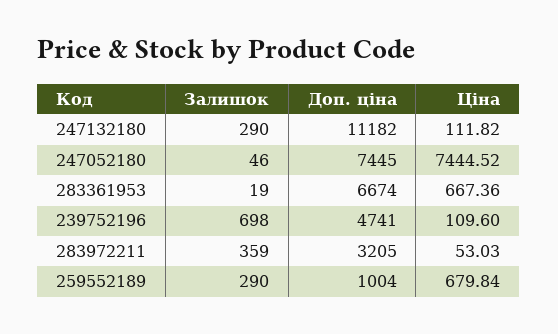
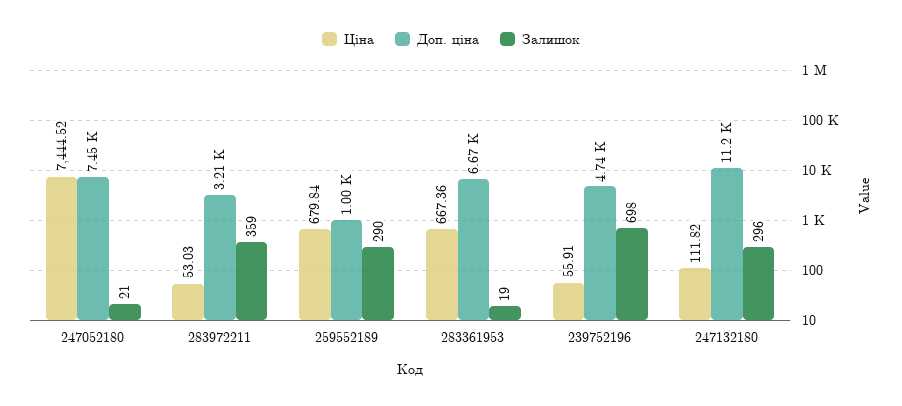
Залишок, 247132180: 290 -> 296
Залишок, 247052180: 46 -> 21
Ціна, 239752196: 109.6 -> 55.91

